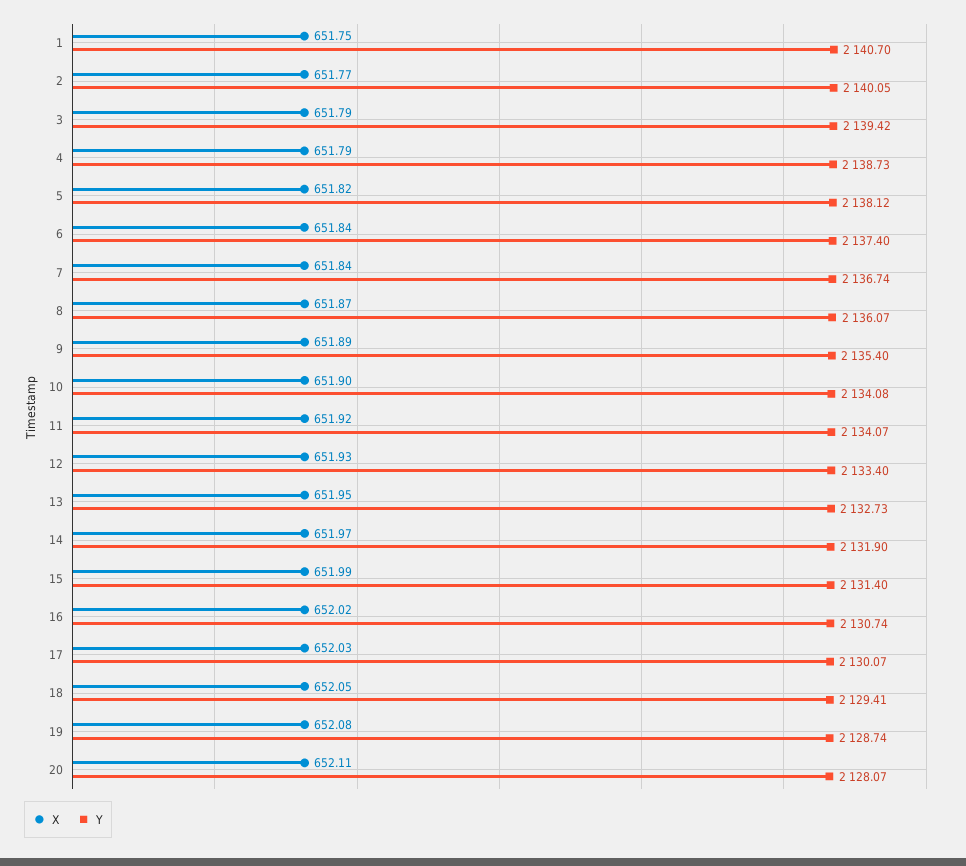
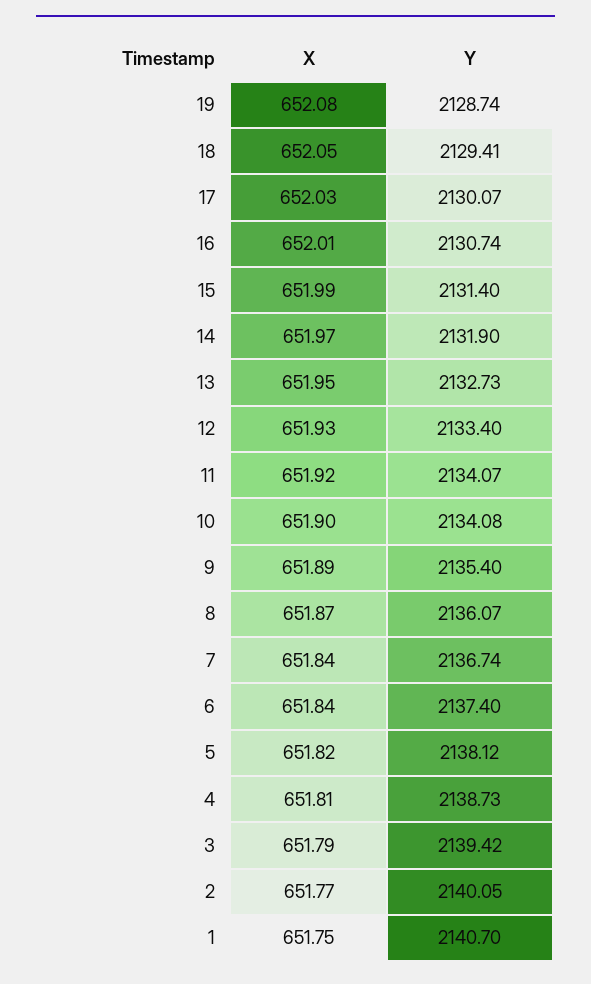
X, 4: 651.79 -> 651.81
X, 16: 652.02 -> 652.01
X, 20: 652.11 -> none
Y, 20: 2128.07 -> none

